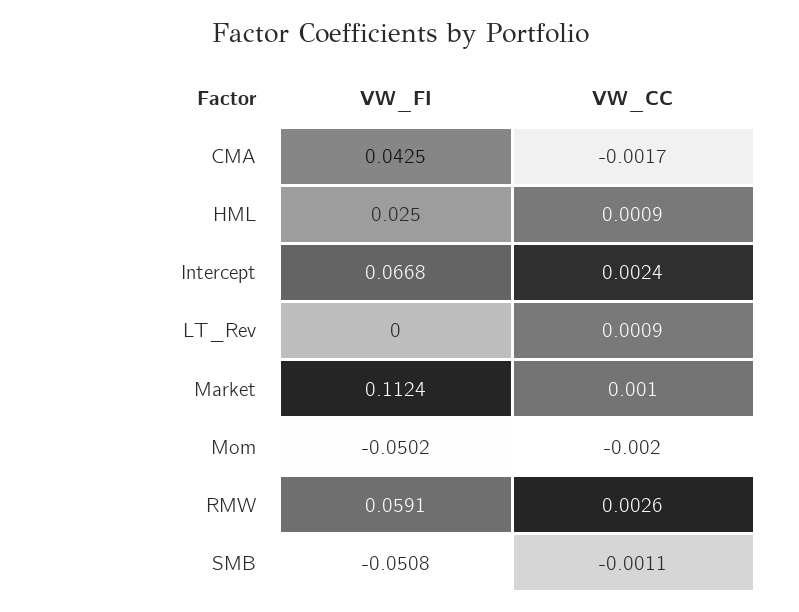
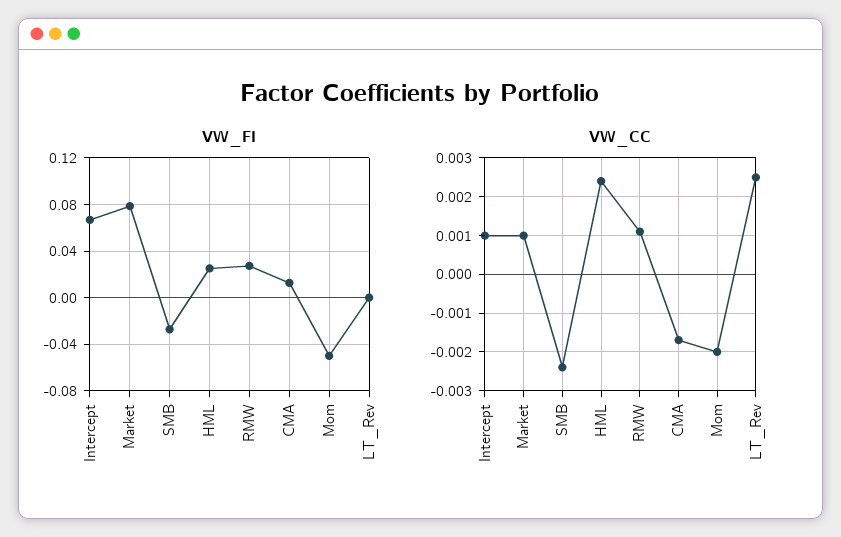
VW_FI, CMA: 0.0425 -> 0.01
VW_CC, HML: 0.0009 -> 0.0025
VW_CC, Intercept: 0.0024 -> 0.001
VW_CC, LT_Rev: 0.0009 -> 0.0025
VW_FI, Market: 0.1124 -> 0.08
VW_FI, RMW: 0.0591 -> 0.03
VW_CC, RMW: 0.0026 -> 0.001
VW_FI, SMB: -0.0508 -> -0.03
VW_CC, SMB: -0.0011 -> -0.0025

